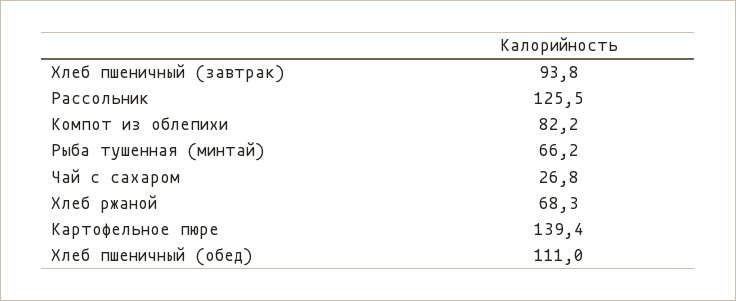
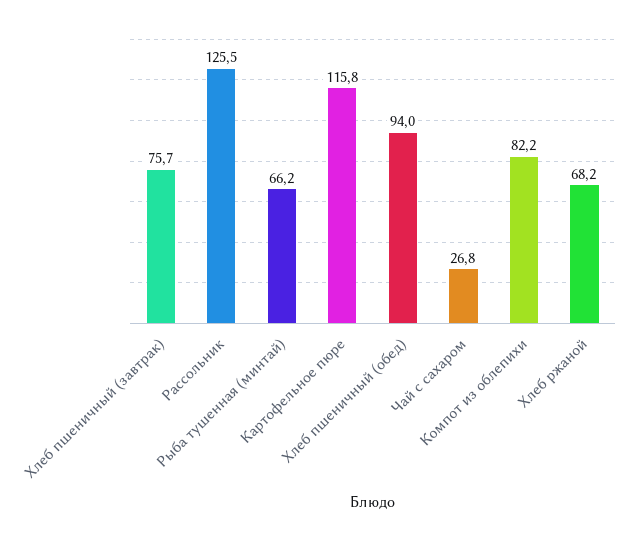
Хлеб пшеничный (завтрак): 93.8 -> 75.7
Хлеб ржаной: 68.3 -> 68.2
Картофельное пюре: 139.4 -> 115.8
Хлеб пшеничный (обед): 111 -> 94

